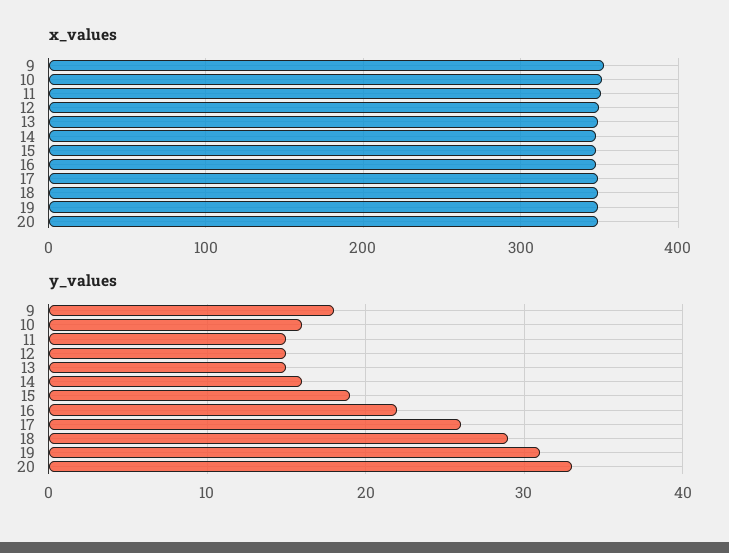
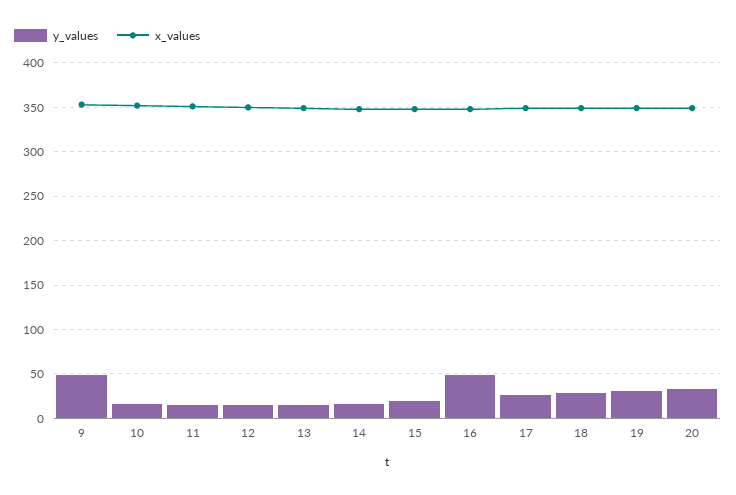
y_values, 9: 18 -> 50
y_values, 16: 22 -> 50

